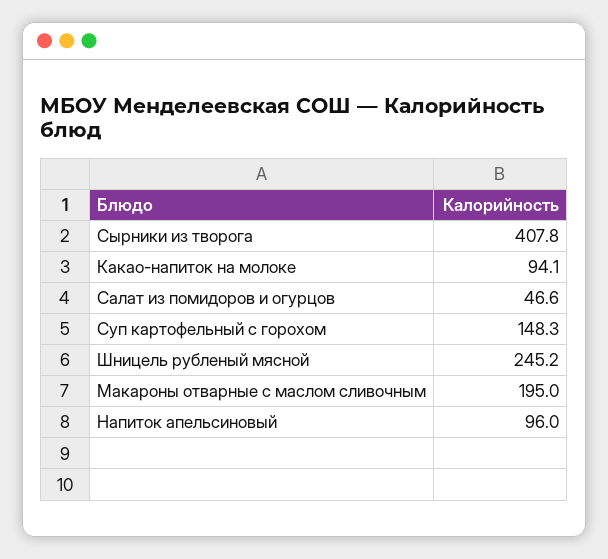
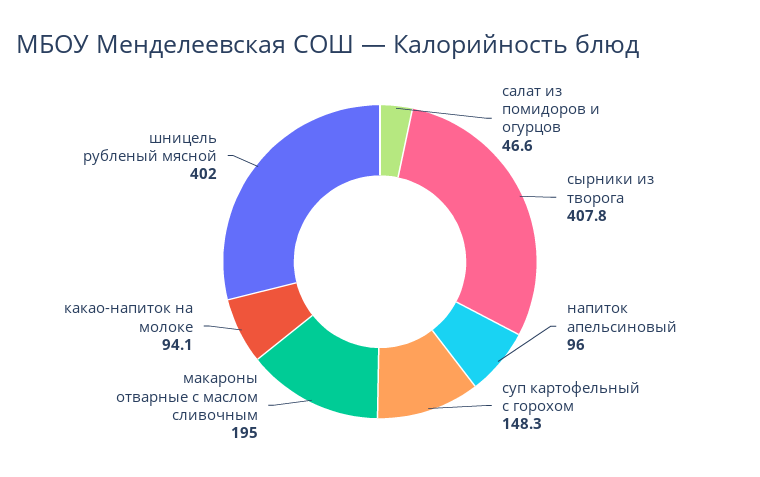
Шницель рубленый мясной: 245.2 -> 402

